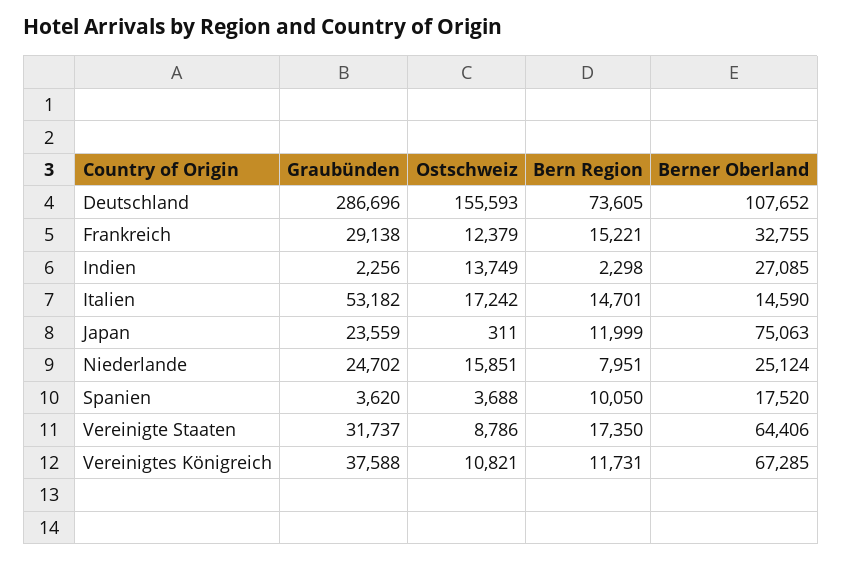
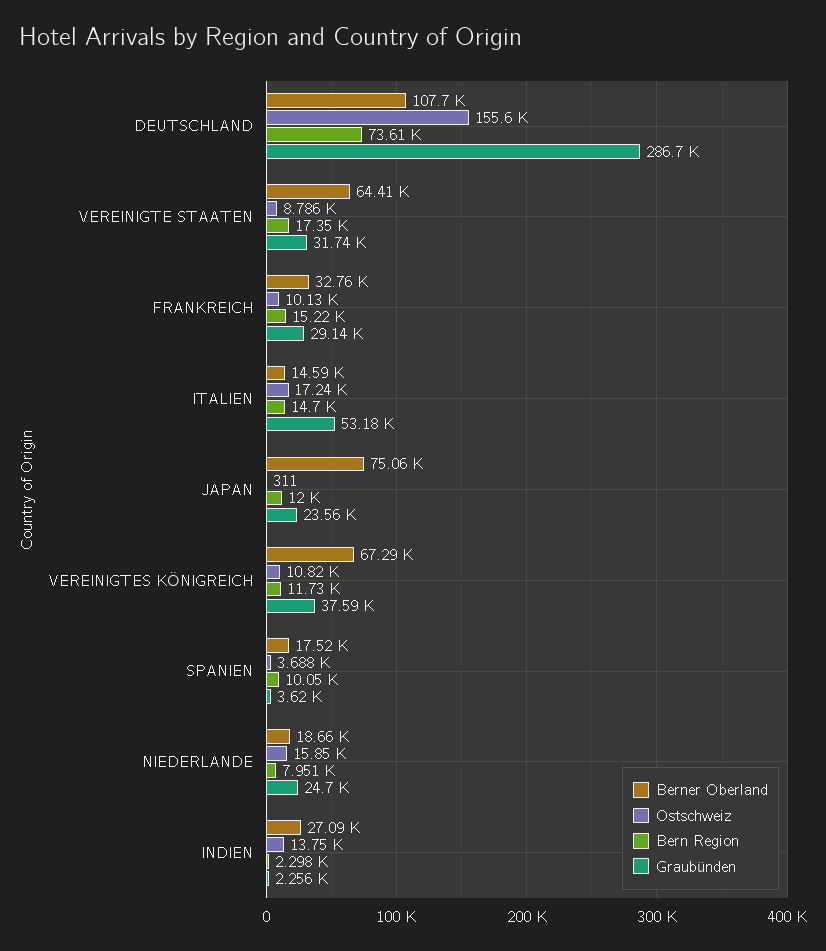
Ostschweiz, Frankreich: 12379 -> 10130
Berner Oberland, Niederlande: 25124 -> 18660

